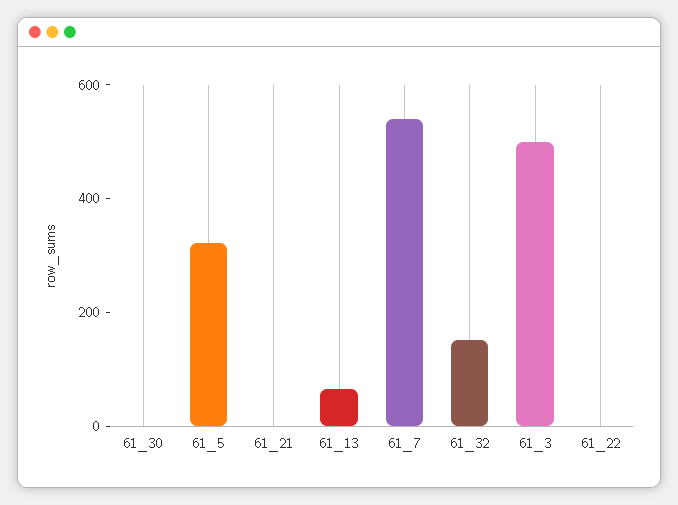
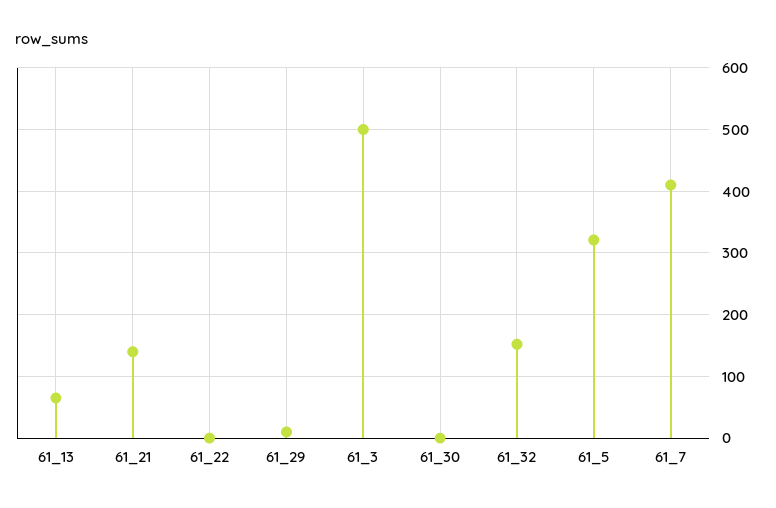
61_21: 0 -> 140
61_7: 550 -> 410
61_29: none -> 10

